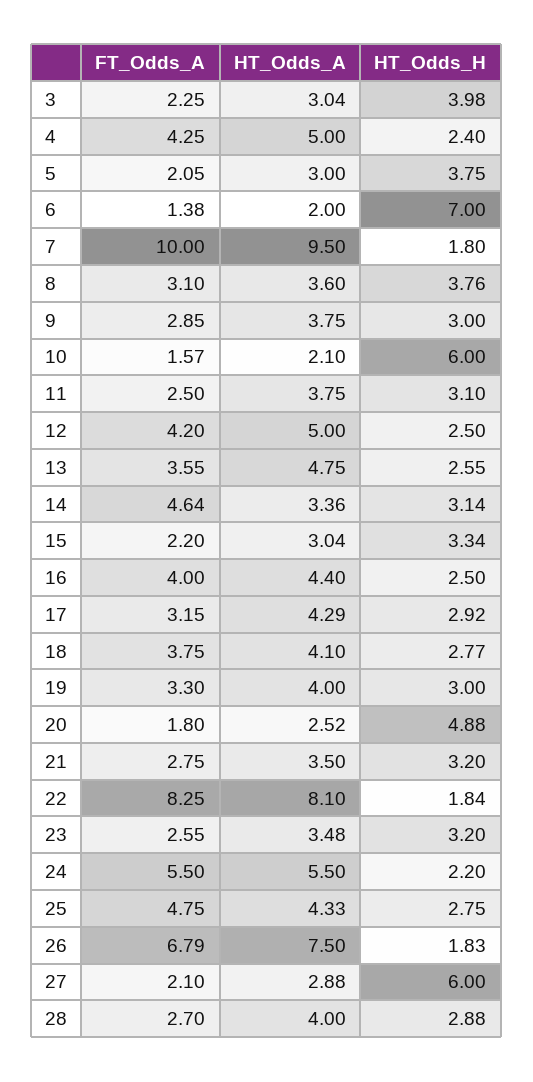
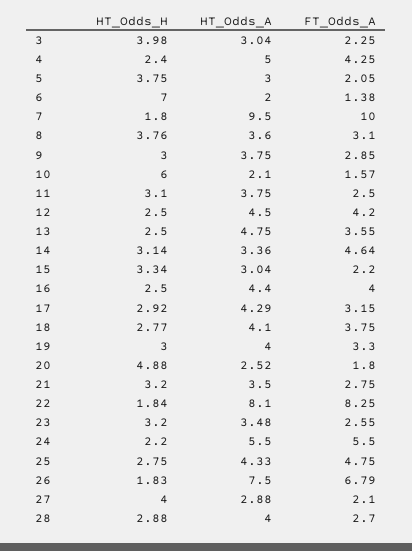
HT_Odds_A, 12: 5 -> 4.5
HT_Odds_H, 13: 2.55 -> 2.5
HT_Odds_H, 27: 6 -> 4

